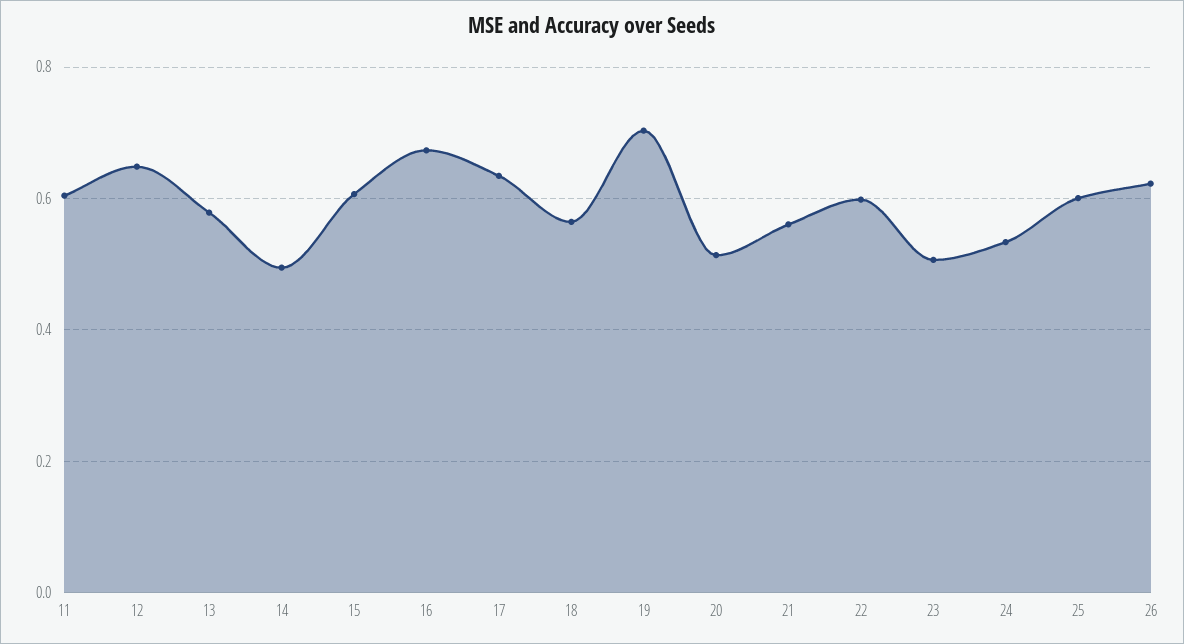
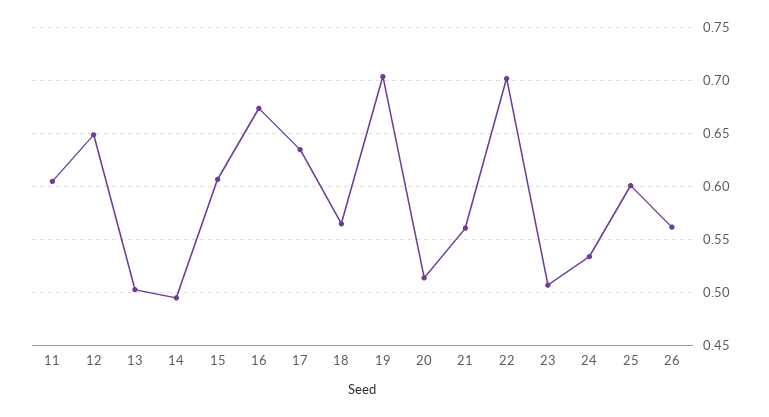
13: 0.58 -> 0.5
22: 0.6 -> 0.7
26: 0.62 -> 0.56

